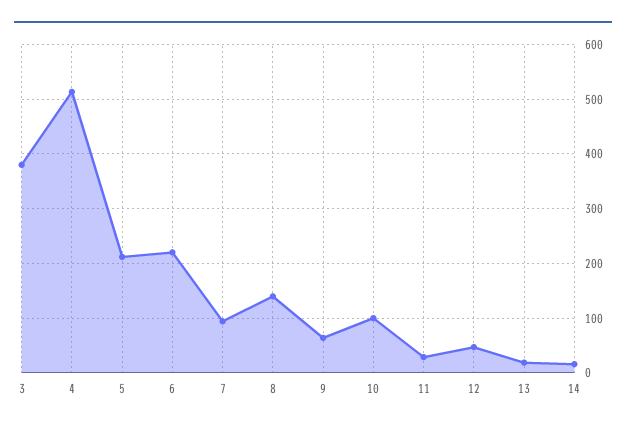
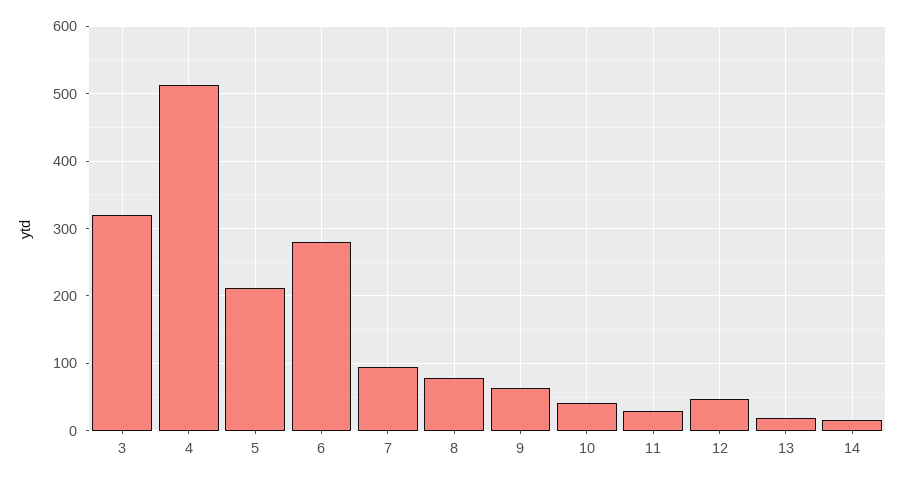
3: 380 -> 320
6: 220 -> 280
8: 140 -> 80
10: 100 -> 40

